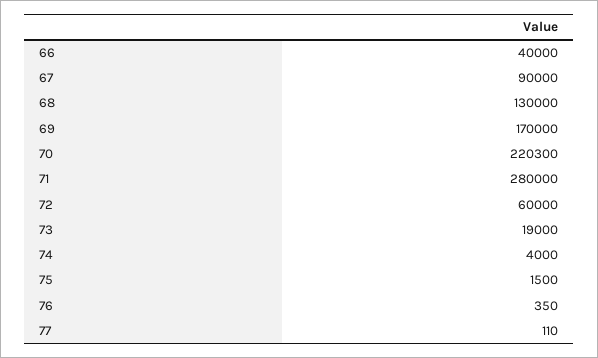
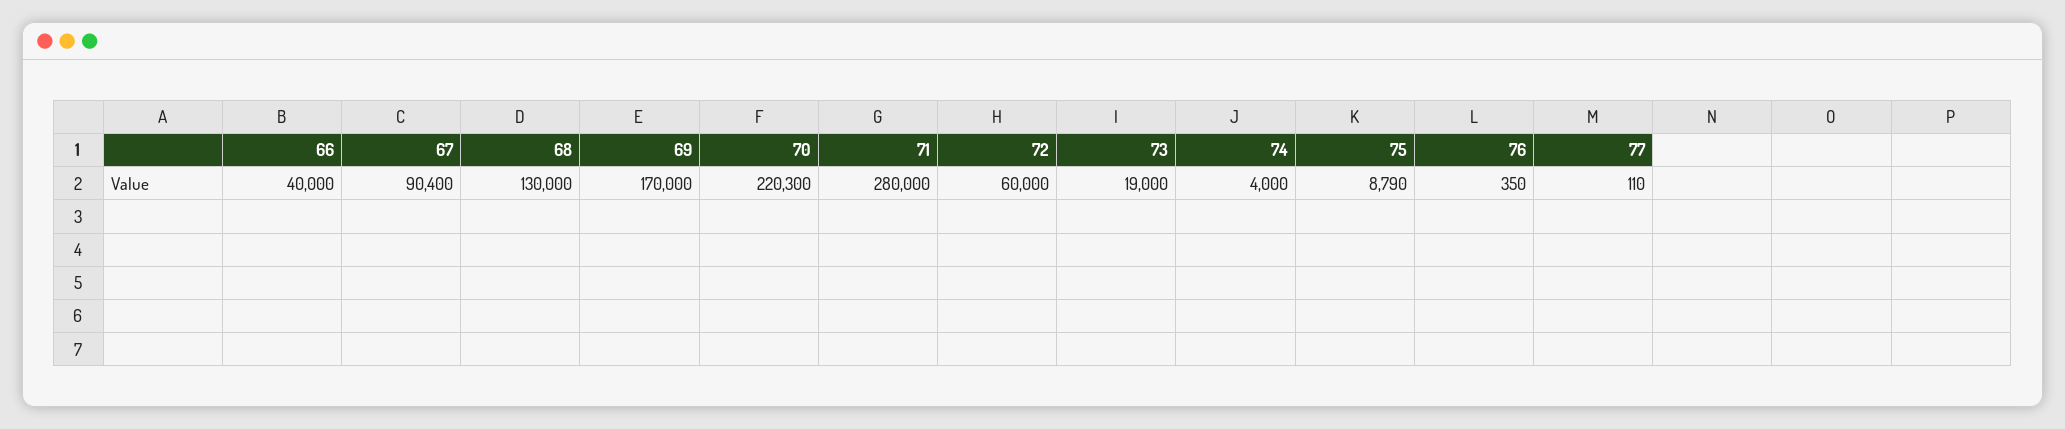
67: 90000 -> 90400
75: 1500 -> 8790

